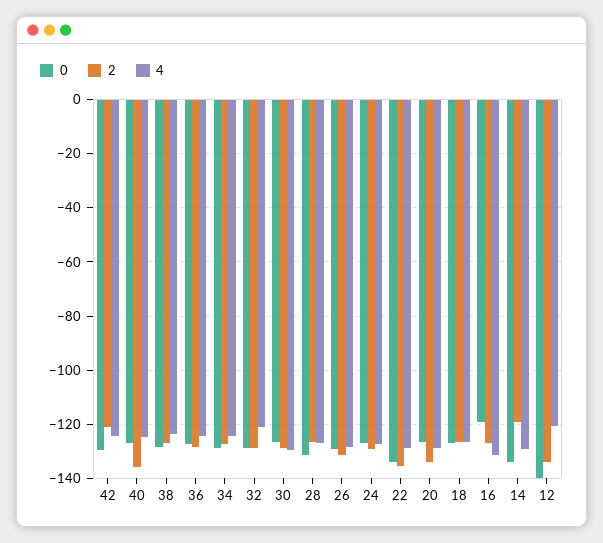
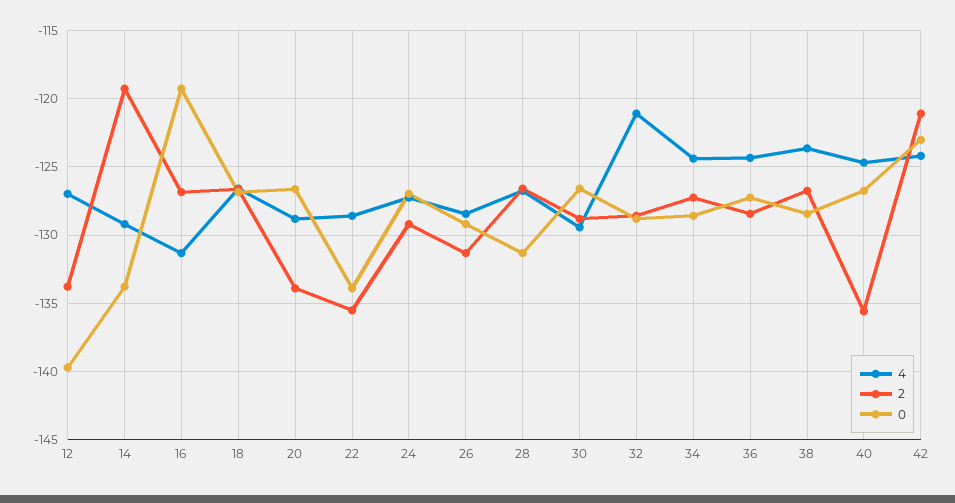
0, 42: -130 -> -123
4, 12: -120 -> -127

